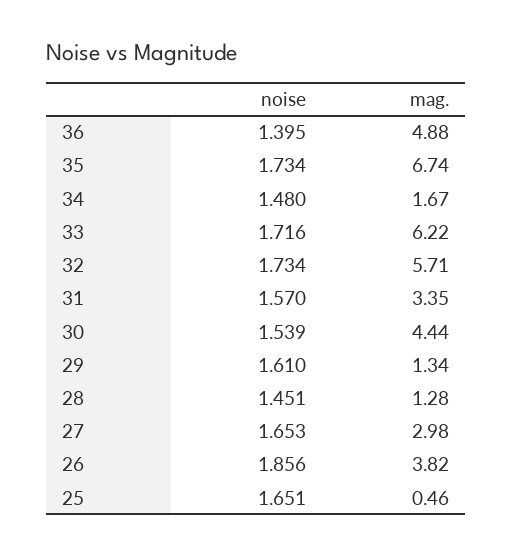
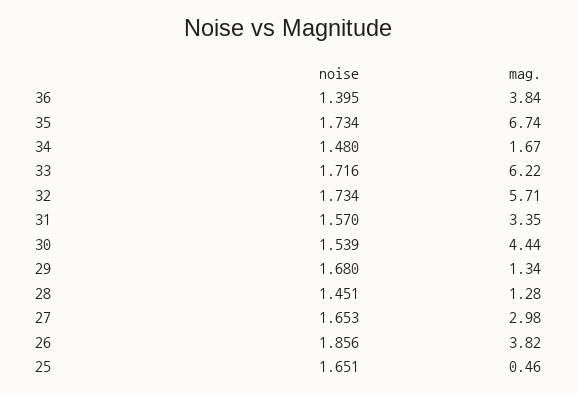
mag., 36: 4.88 -> 3.84
noise, 29: 1.61 -> 1.68

